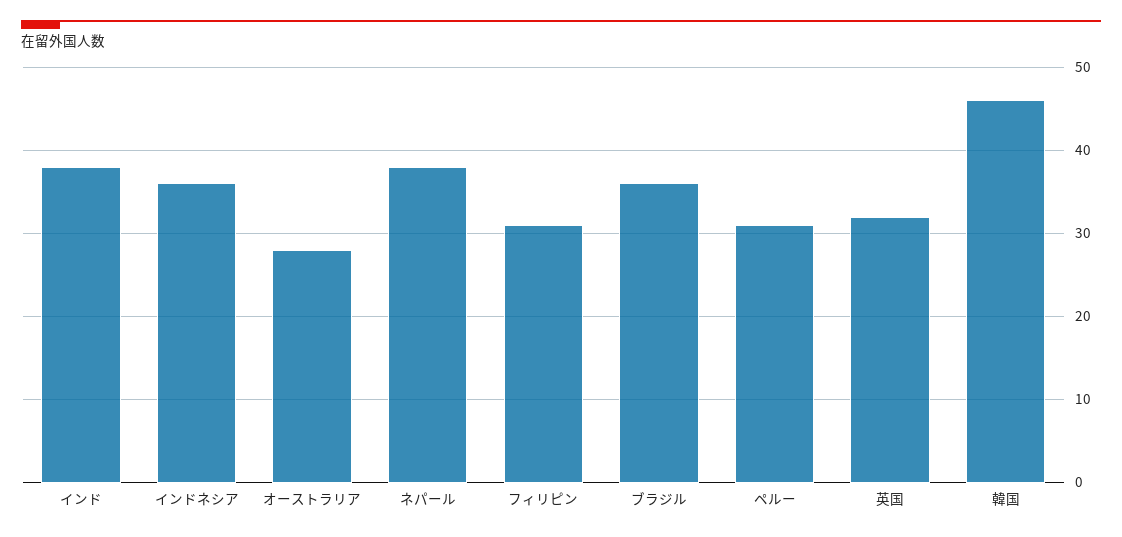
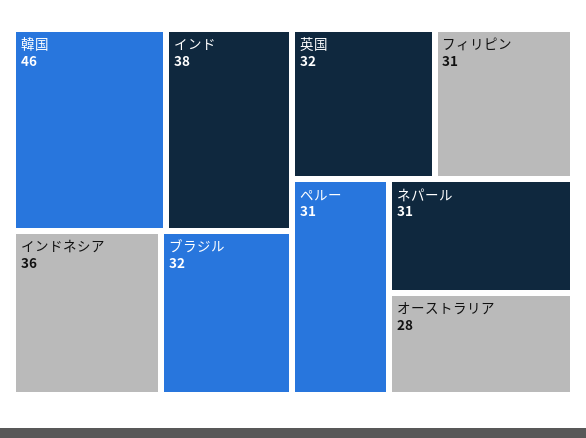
ネパール: 38 -> 31
ブラジル: 36 -> 32

